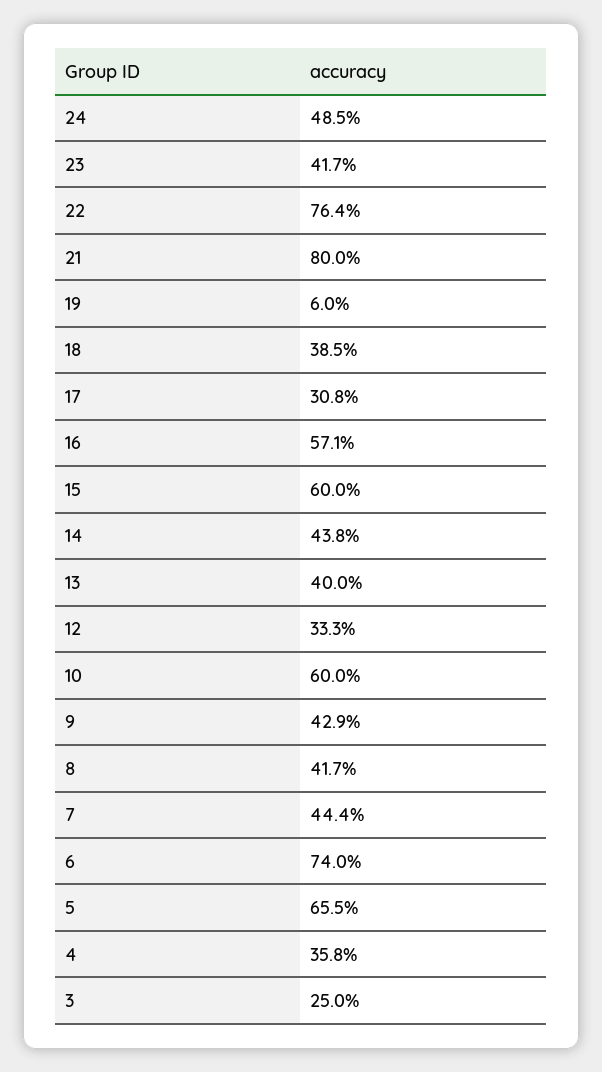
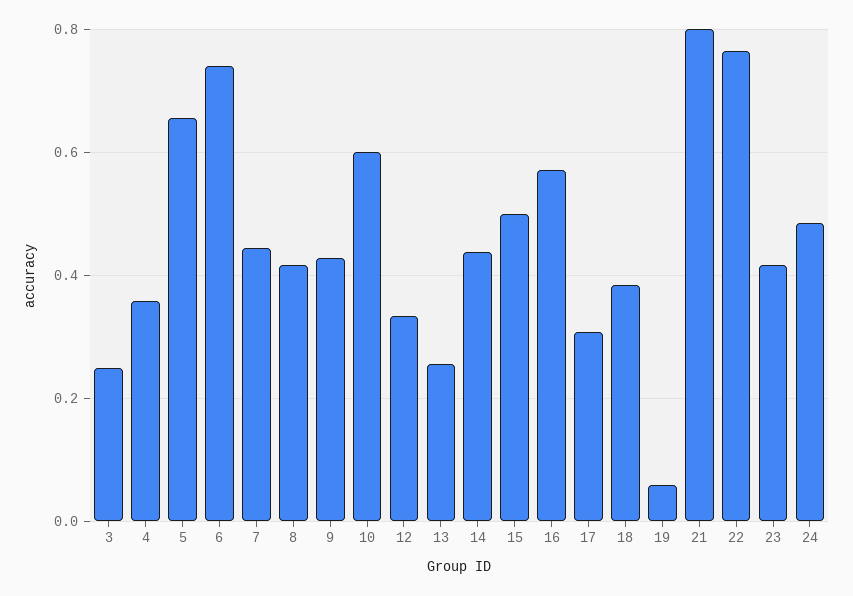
15: 0.6 -> 0.5
13: 0.4 -> 0.26

